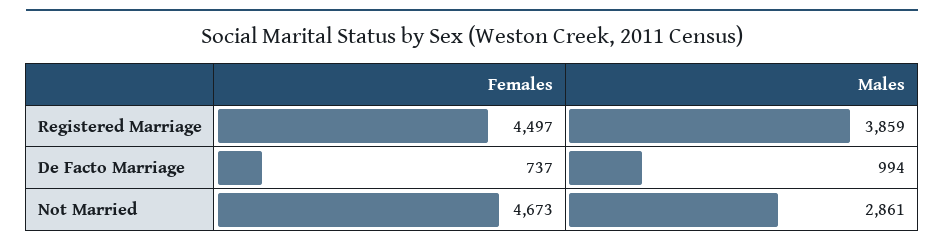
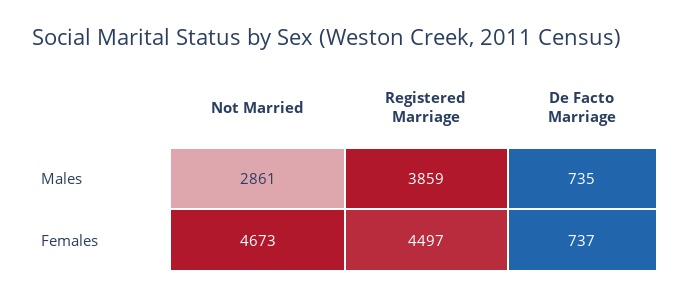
Males, De Facto Marriage: 994 -> 735

